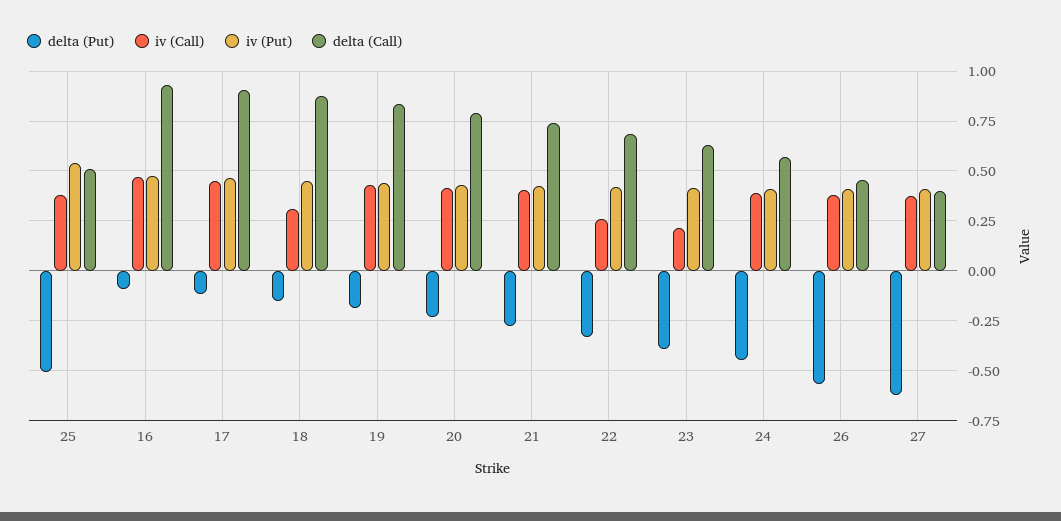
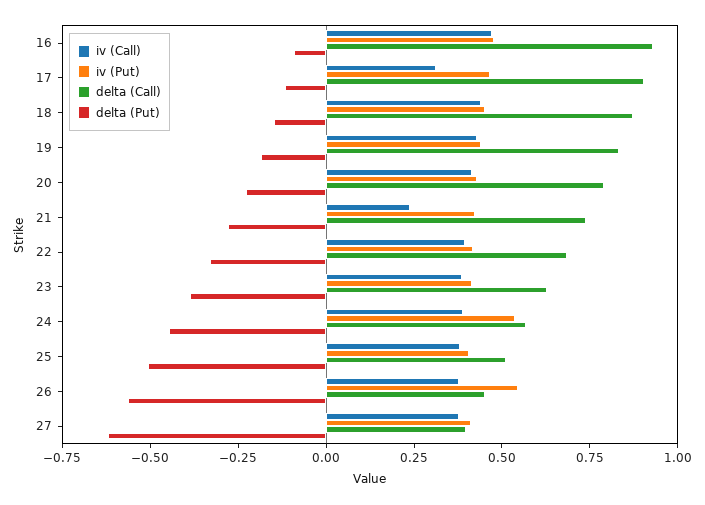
iv (Put), 25: 0.55 -> 0.4
iv (Call), 17: 0.45 -> 0.3
iv (Call), 18: 0.3 -> 0.45
iv (Call), 21: 0.4 -> 0.25
iv (Call), 22: 0.25 -> 0.4
iv (Call), 23: 0.2 -> 0.4
iv (Put), 24: 0.4 -> 0.55
iv (Put), 26: 0.4 -> 0.55

